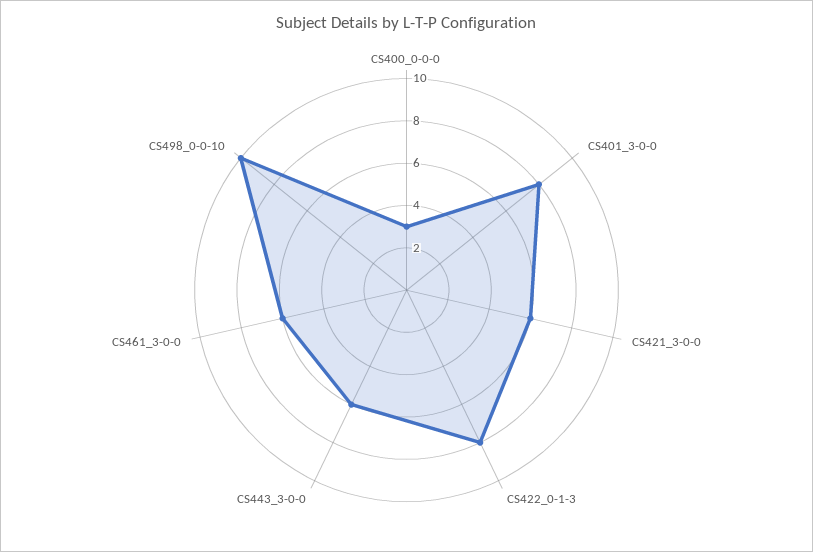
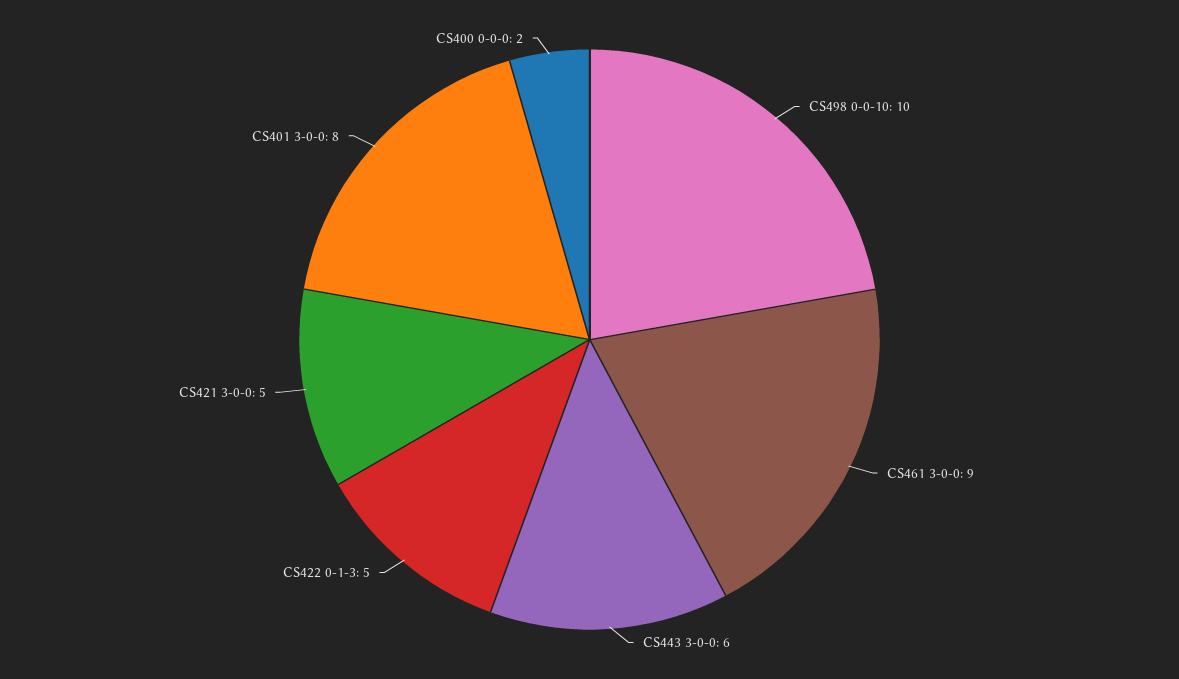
CS400_0-0-0: 3 -> 2
CS421_3-0-0: 6 -> 5
CS422_0-1-3: 8 -> 5
CS461_3-0-0: 6 -> 9

